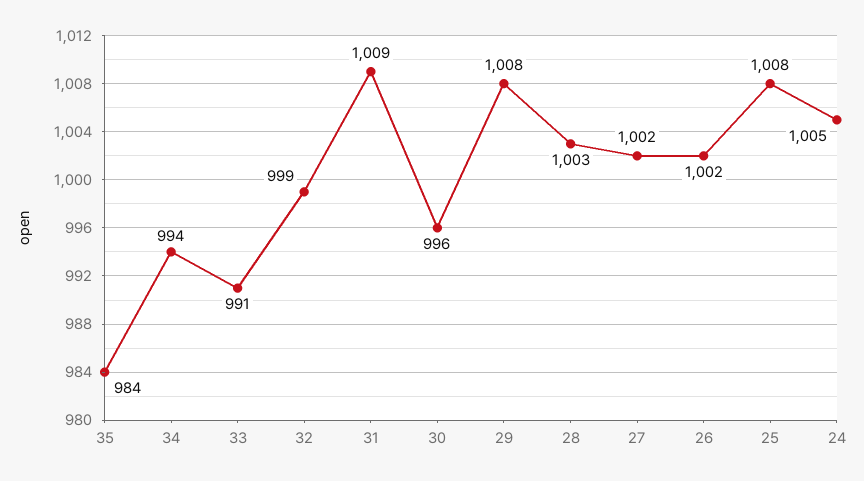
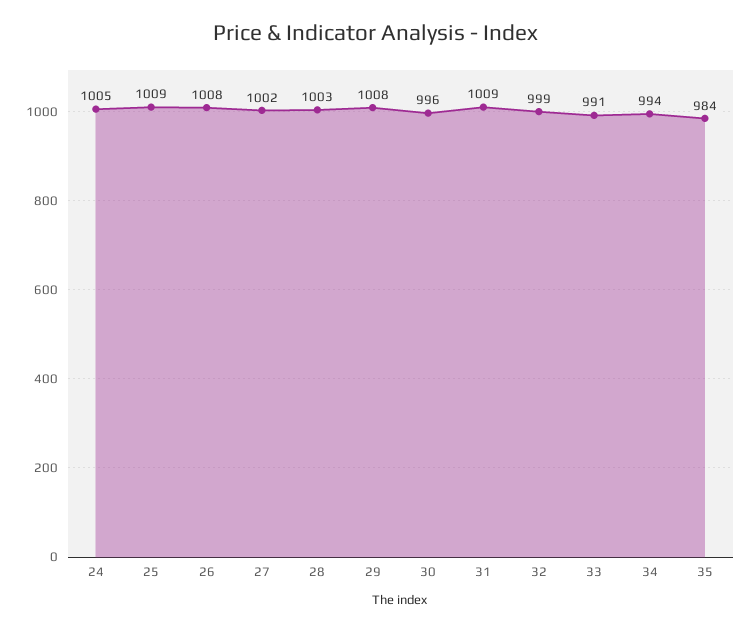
26: 1002 -> 1008
25: 1008 -> 1009

